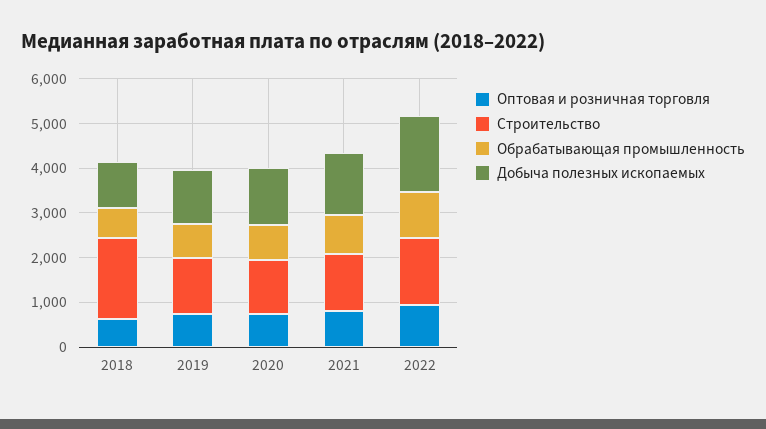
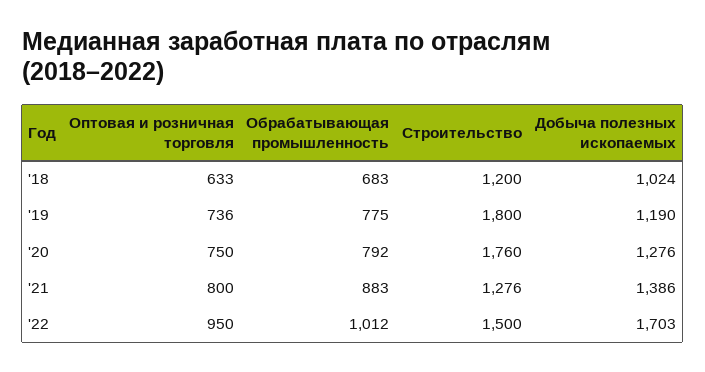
Строительство, 2018: 1800 -> 1200
Строительство, 2019: 1200 -> 1800
Строительство, 2020: 1200 -> 1760

